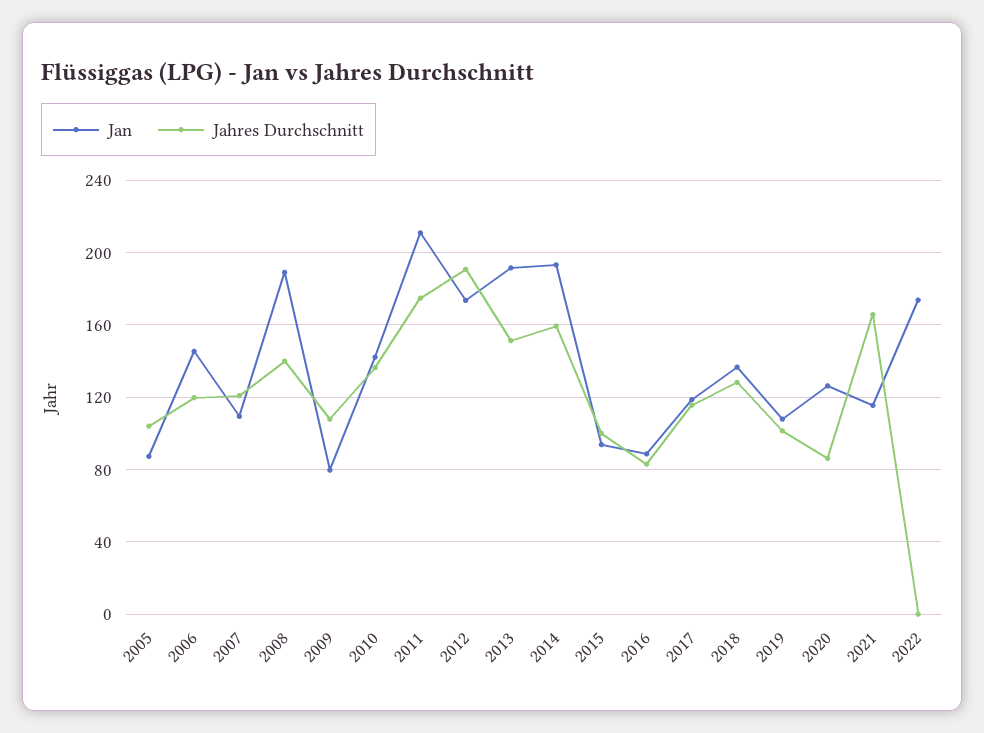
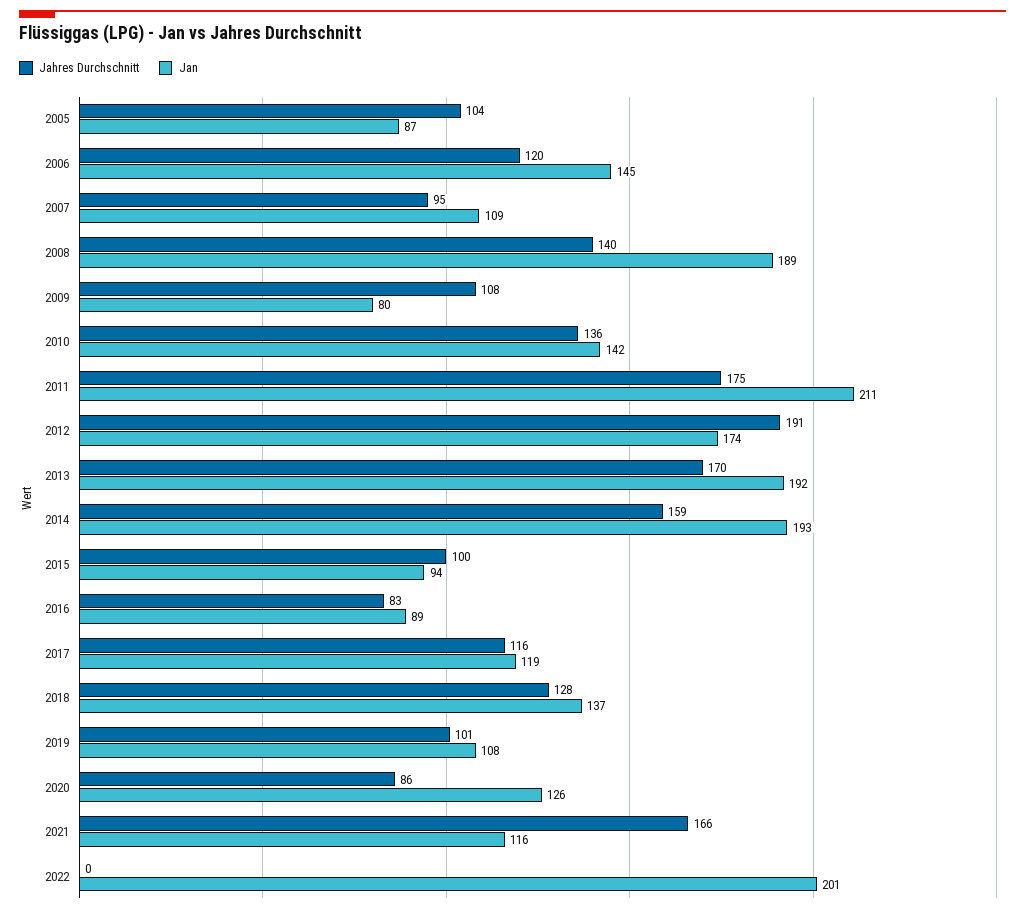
Jahres Durchschnitt, 2007: 120 -> 95
Jahres Durchschnitt, 2013: 150 -> 170
Jan, 2022: 175 -> 201

